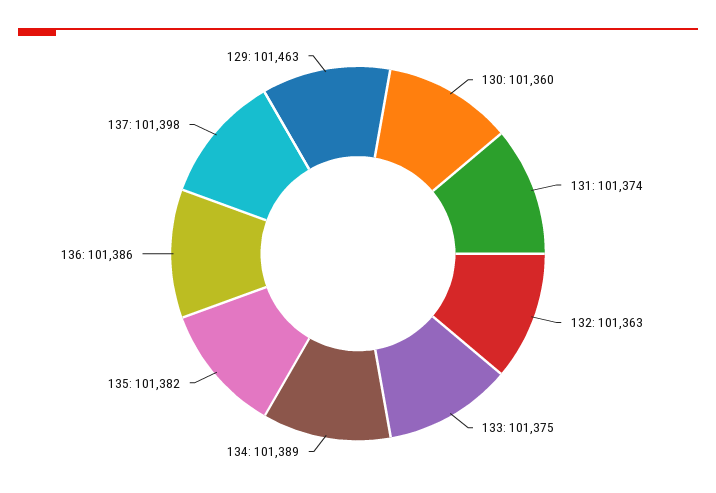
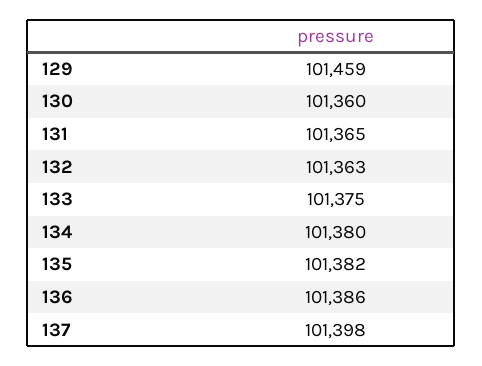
131: 101374 -> 101365
134: 101389 -> 101380
129: 101463 -> 101459

